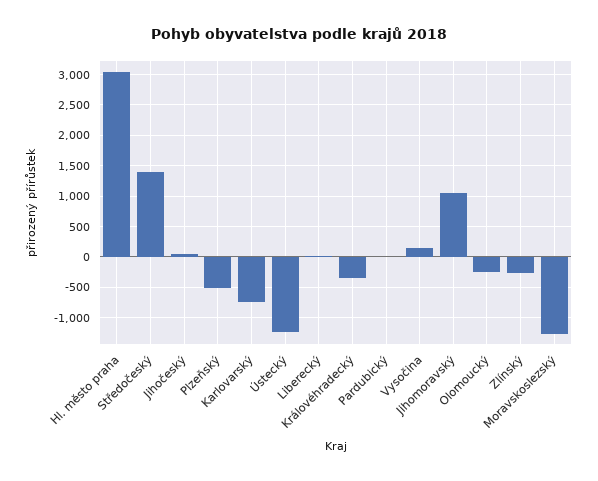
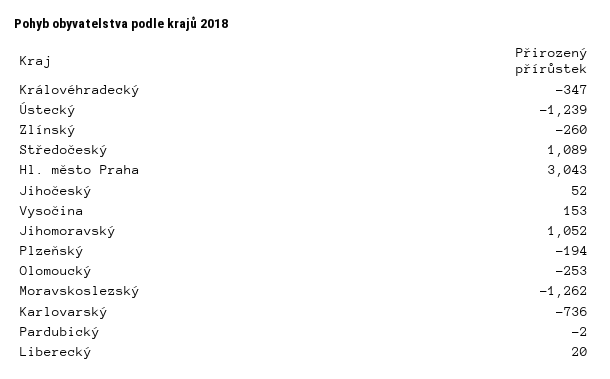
Středočeský: 1400 -> 1089
Plzeňský: -500 -> -194

